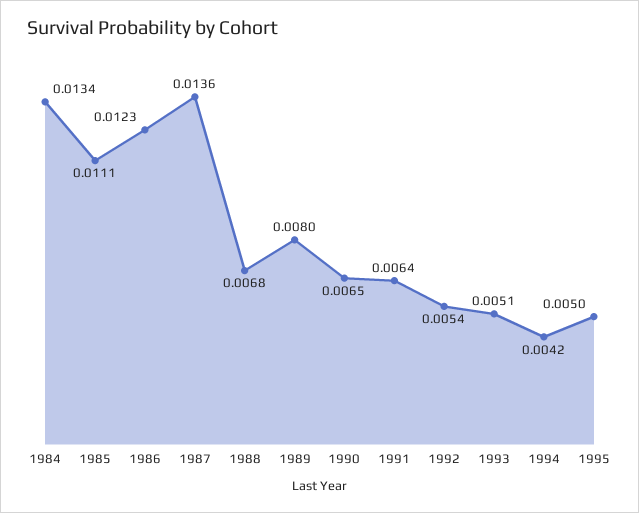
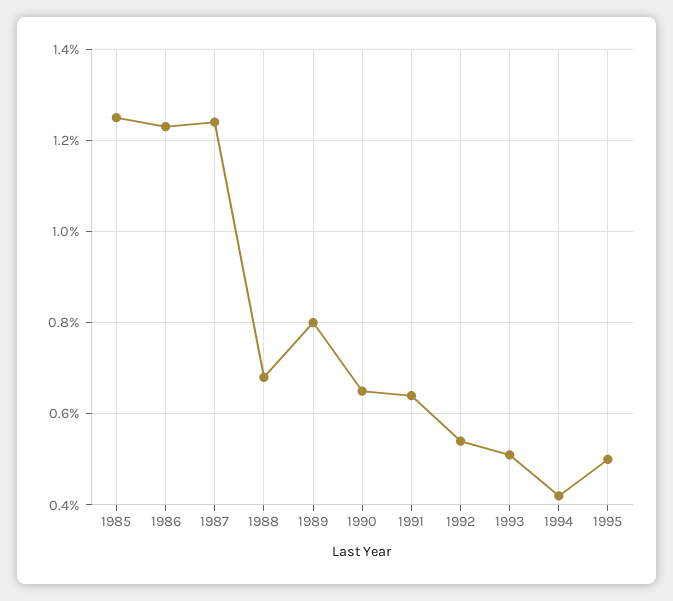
1984: 0.0134 -> none
1985: 0.0111 -> 0.0125
1987: 0.0136 -> 0.0125

